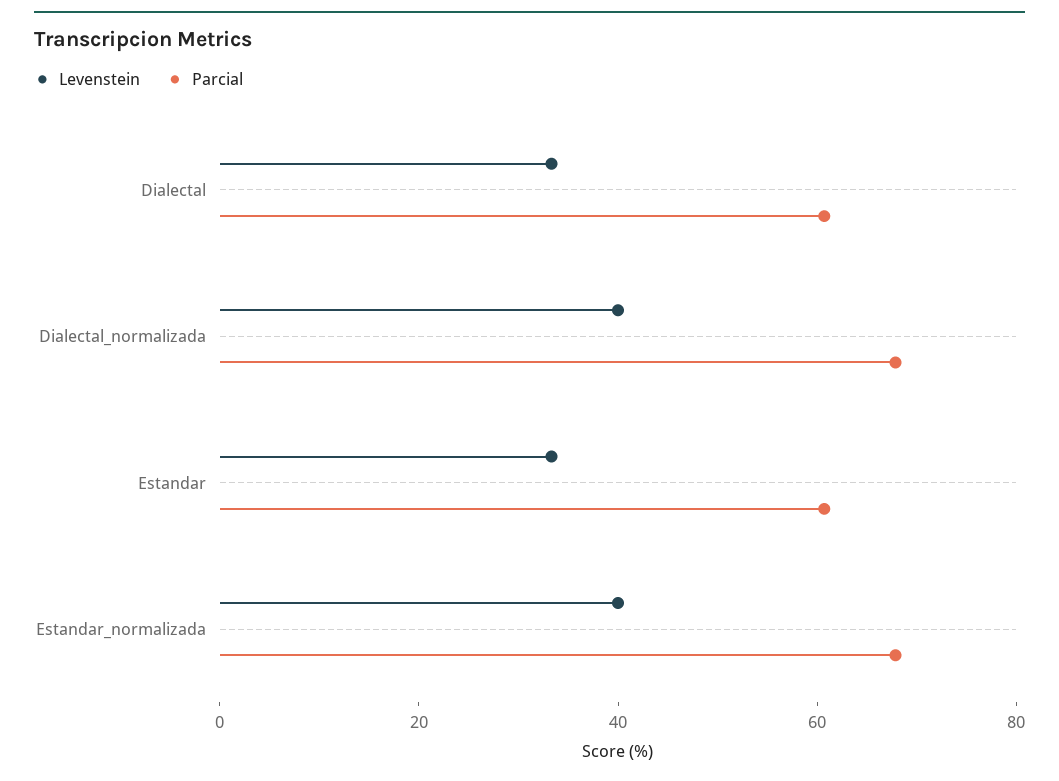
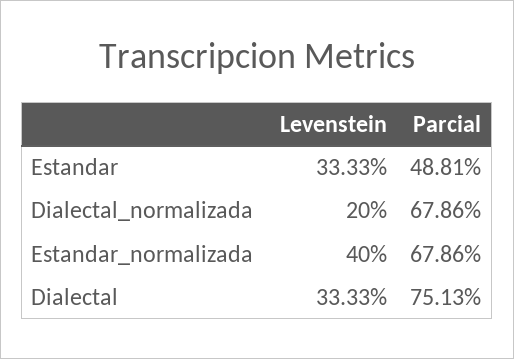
Parcial, Dialectal: 60 -> 75.13
Levenstein, Dialectal_normalizada: 40 -> 20
Parcial, Estandar: 60 -> 48.81

